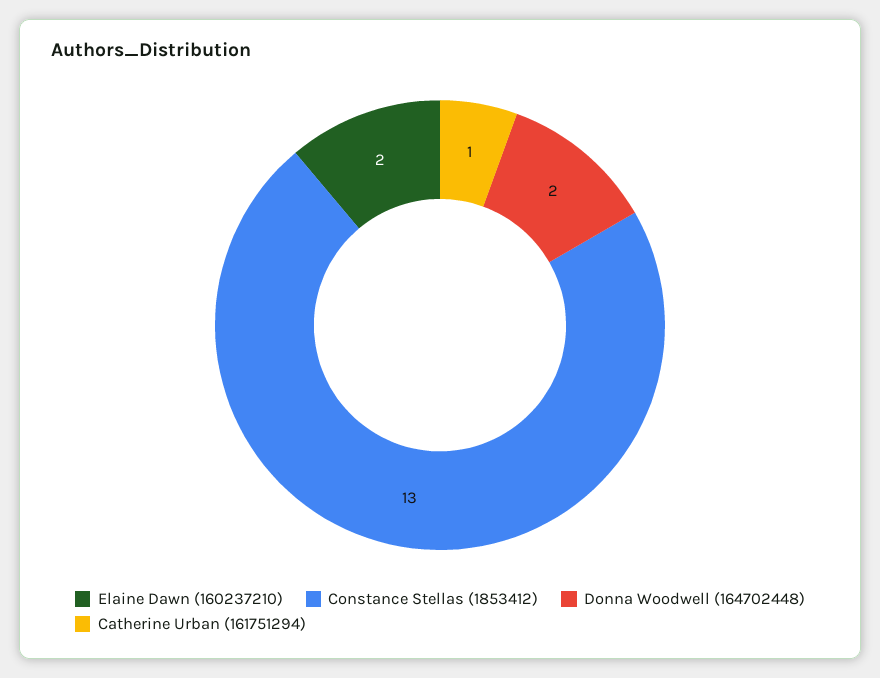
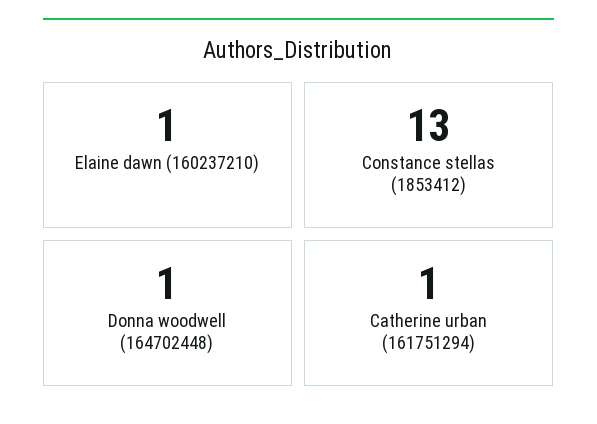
Elaine Dawn (160237210): 2 -> 1
Donna Woodwell (164702448): 2 -> 1

